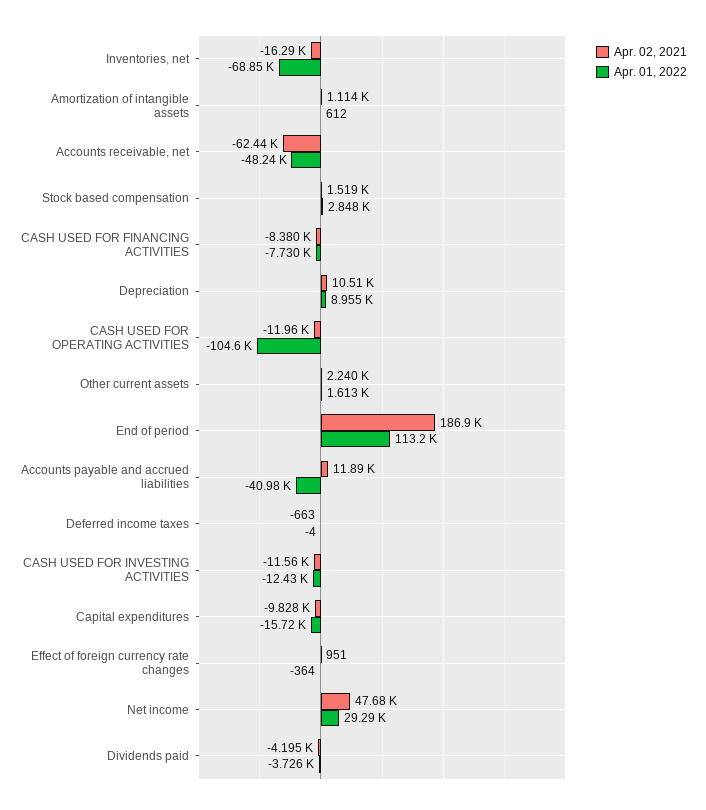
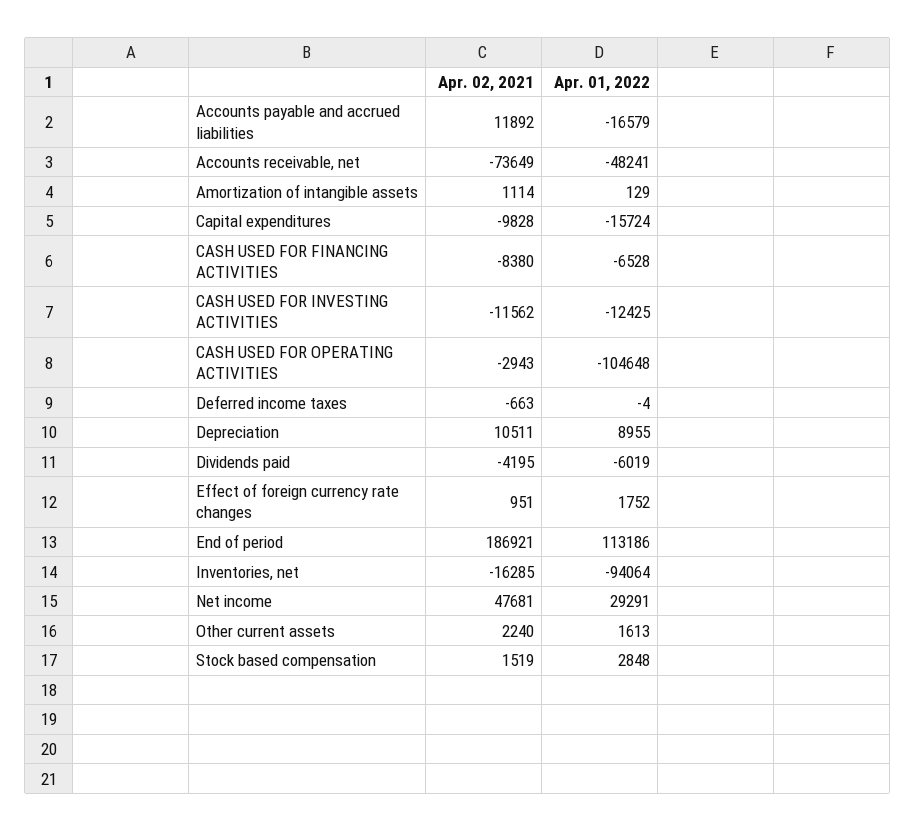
Apr. 01, 2022, Inventories, net: -68850 -> -94064
Apr. 01, 2022, Amortization of intangible assets: 612 -> 129
Apr. 02, 2021, Accounts receivable, net: -62440 -> -73649
Apr. 01, 2022, CASH USED FOR FINANCING ACTIVITIES: -7730 -> -6528
Apr. 02, 2021, CASH USED FOR OPERATING ACTIVITIES: -11960 -> -2943
Apr. 01, 2022, Accounts payable and accrued liabilities: -40980 -> -16579
Apr. 01, 2022, Effect of foreign currency rate changes: -364 -> 1752
Apr. 01, 2022, Dividends paid: -3726 -> -6019

